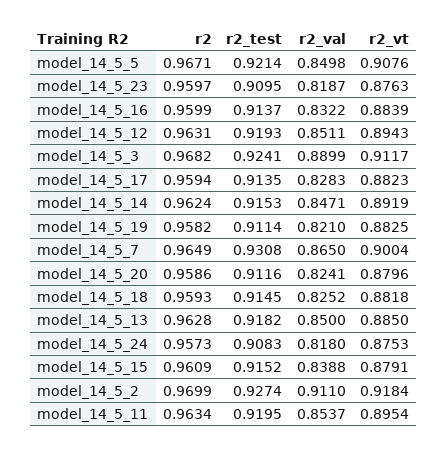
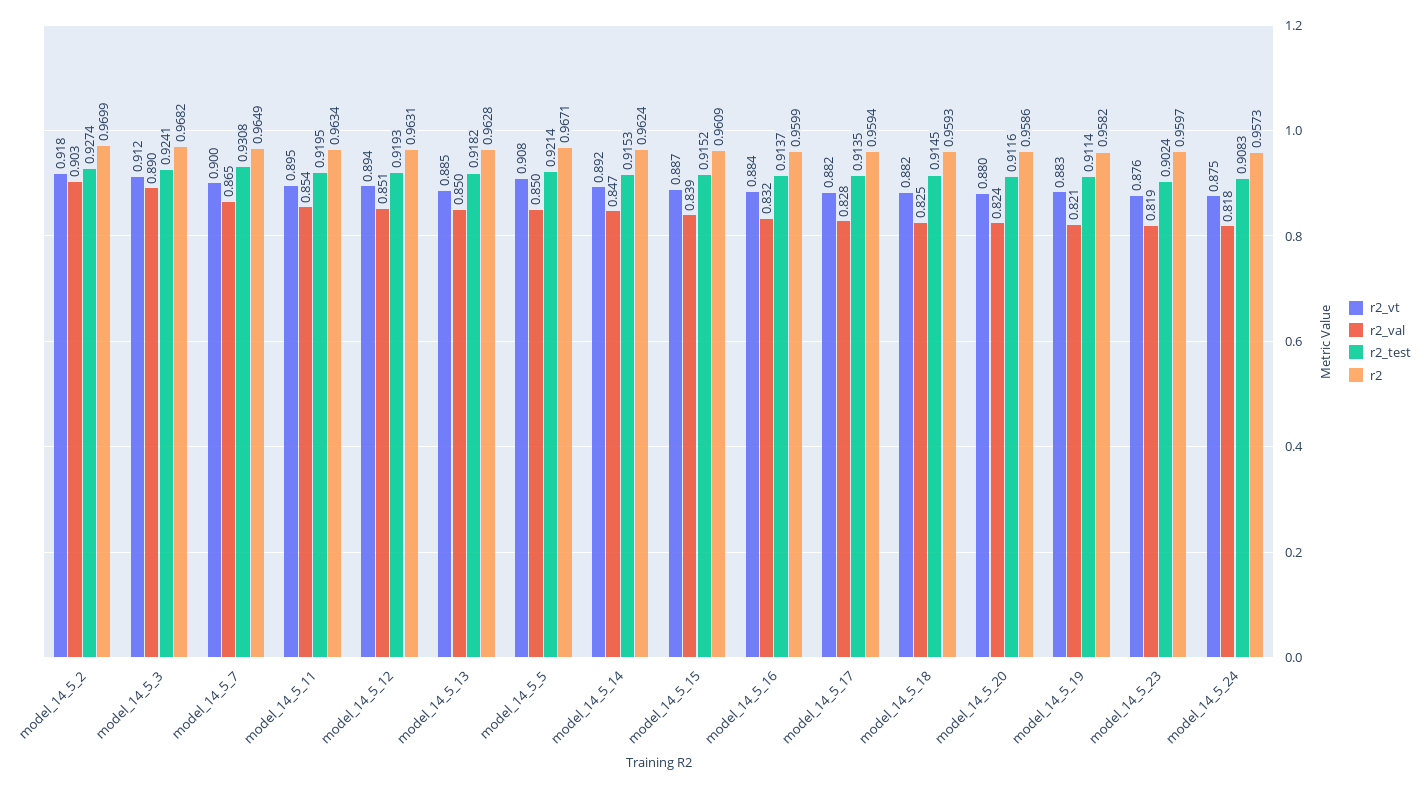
r2_test, model_14_5_23: 0.9095 -> 0.9024
r2_vt, model_14_5_15: 0.8791 -> 0.887
r2_val, model_14_5_2: 0.911 -> 0.903

